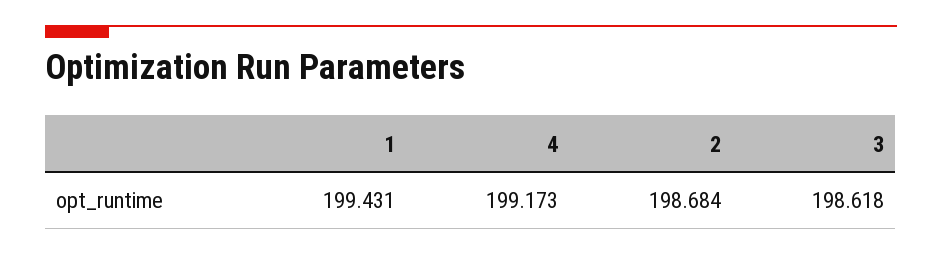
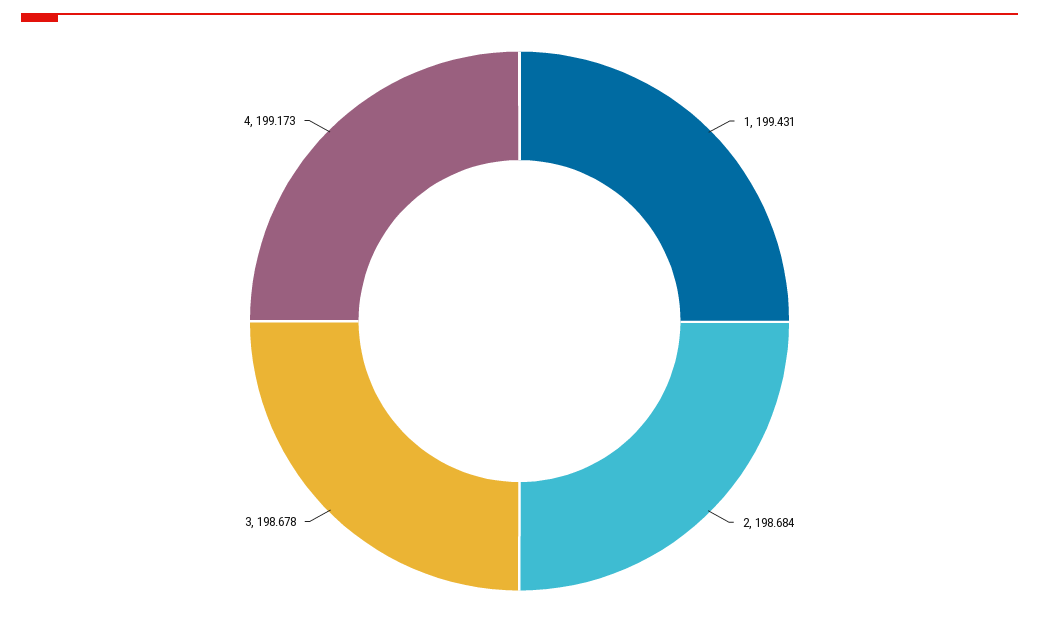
3: 198.618 -> 198.678

